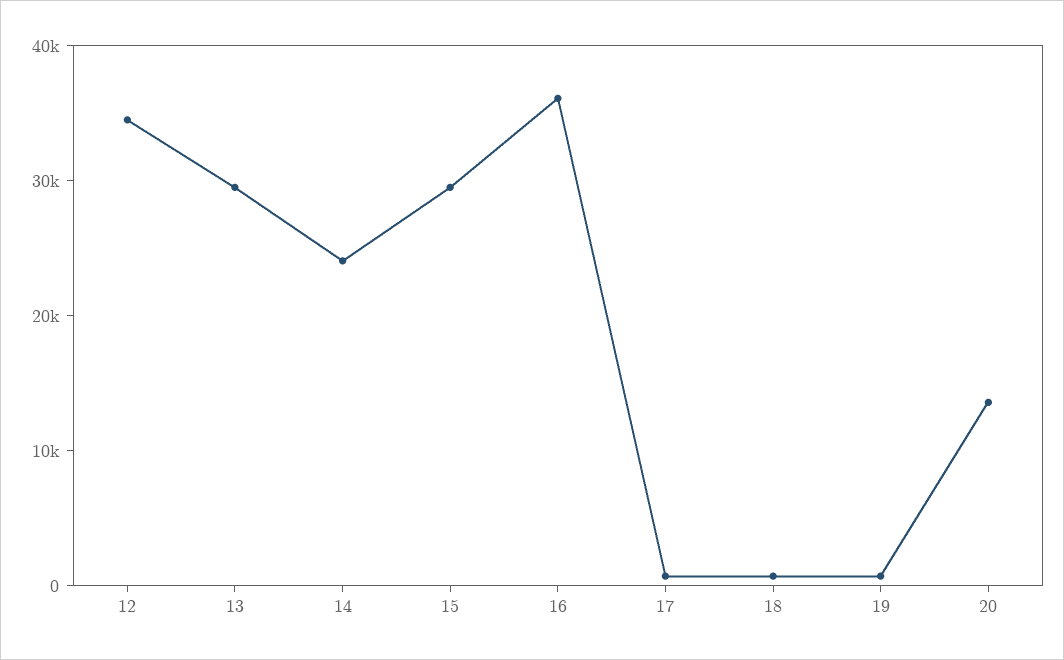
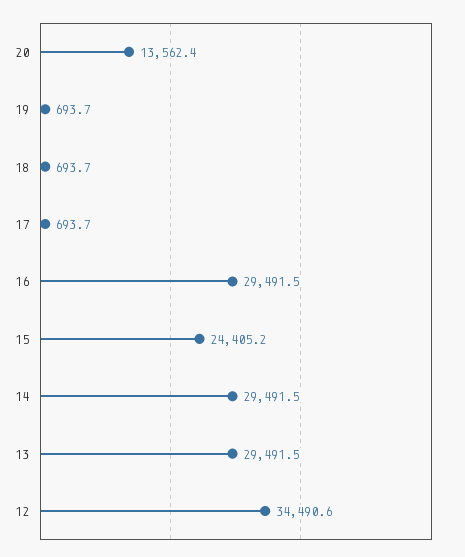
14: 24000 -> 29491.5
15: 30000 -> 24405.2
16: 36000 -> 29491.5

